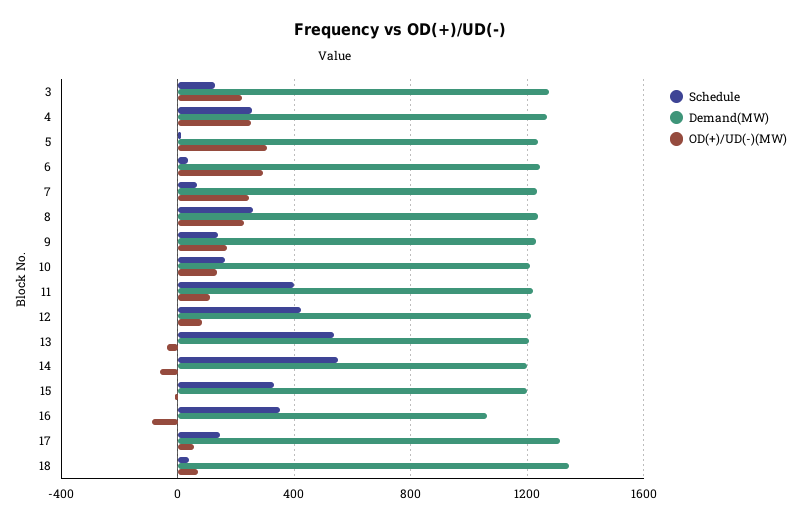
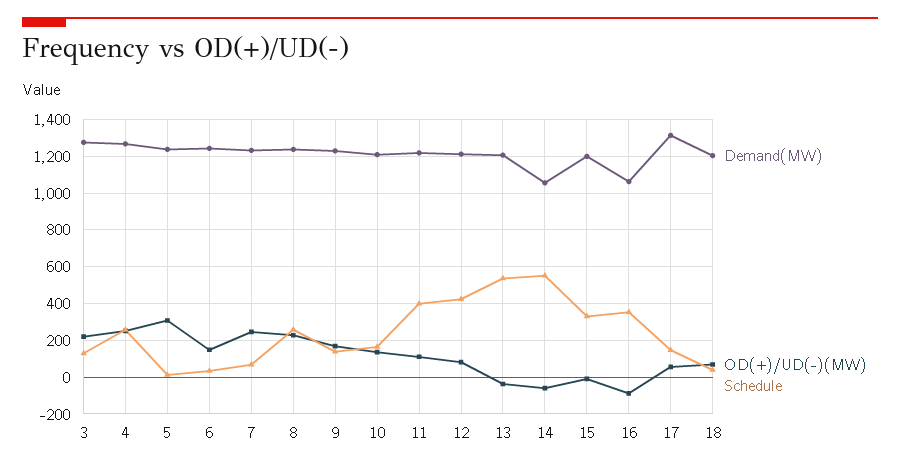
OD(+)/UD(-)(MW), 6: 300 -> 150
Demand(MW), 14: 1200 -> 1050
Demand(MW), 18: 1350 -> 1200

